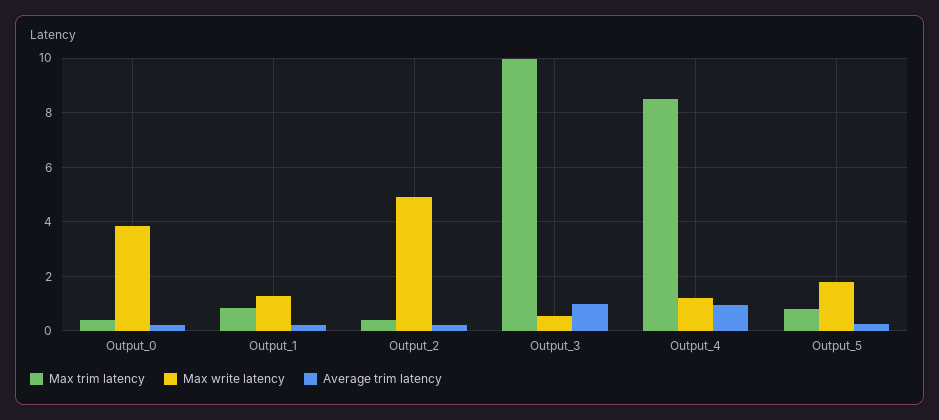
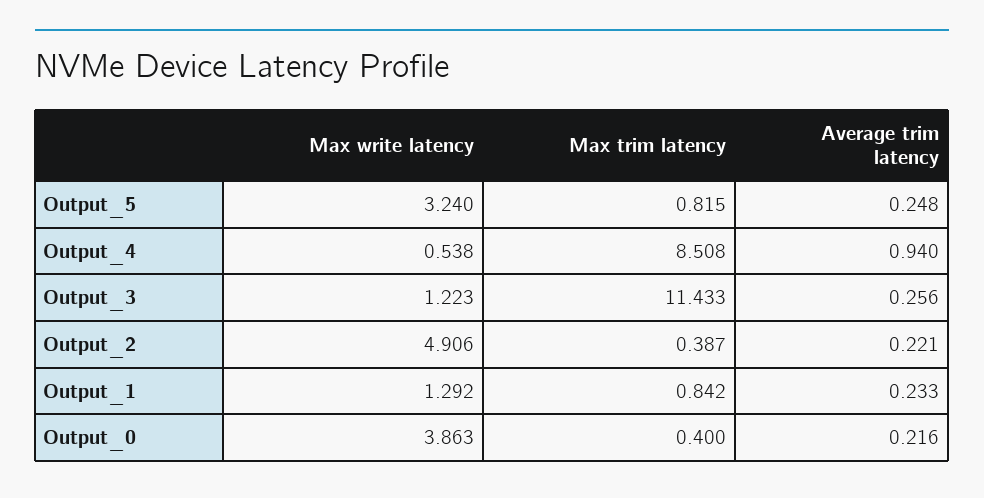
Max trim latency, Output_3: 10 -> 11.433
Max write latency, Output_3: 0.5 -> 1.223
Average trim latency, Output_3: 1 -> 0.256
Max write latency, Output_4: 1.25 -> 0.538
Max write latency, Output_5: 1.75 -> 3.24

